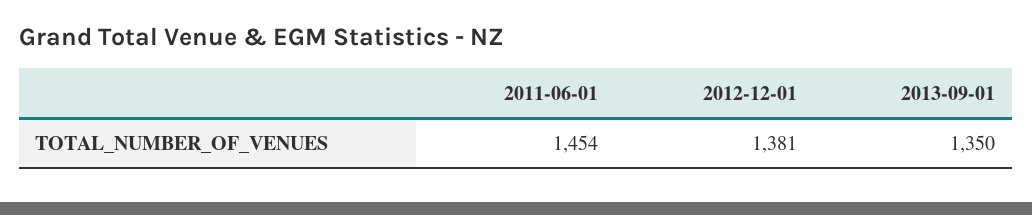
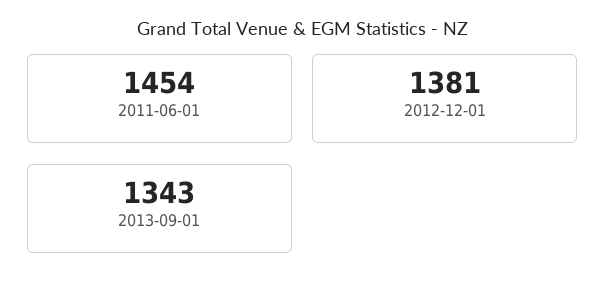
2013-09-01: 1350 -> 1343

